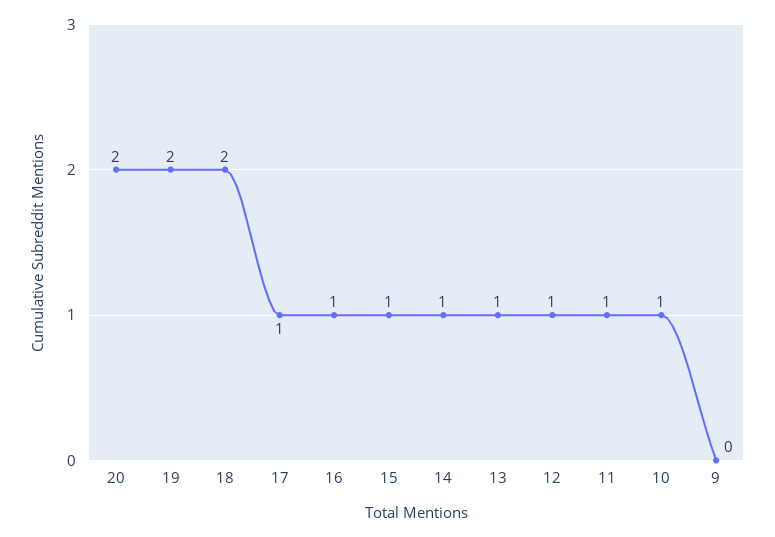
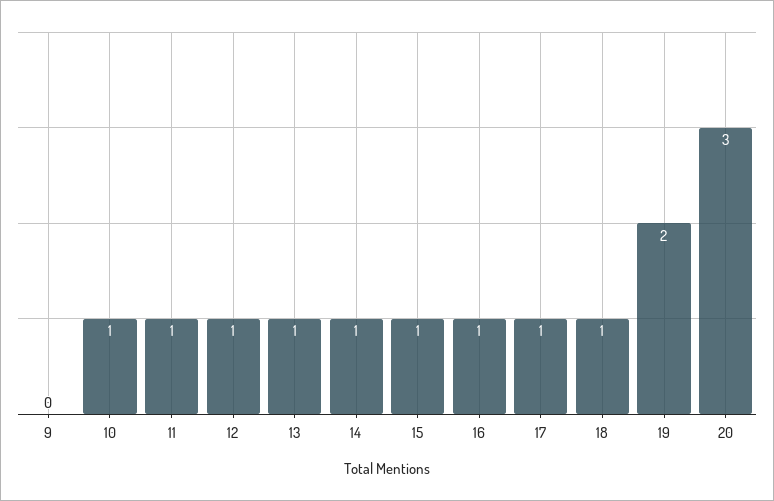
20: 2 -> 3
18: 2 -> 1

